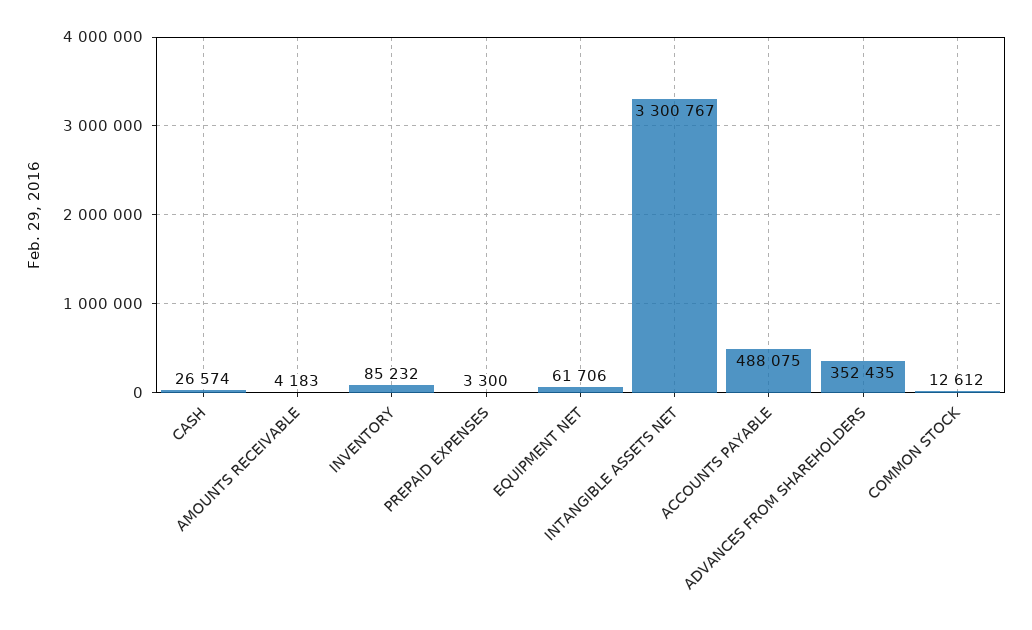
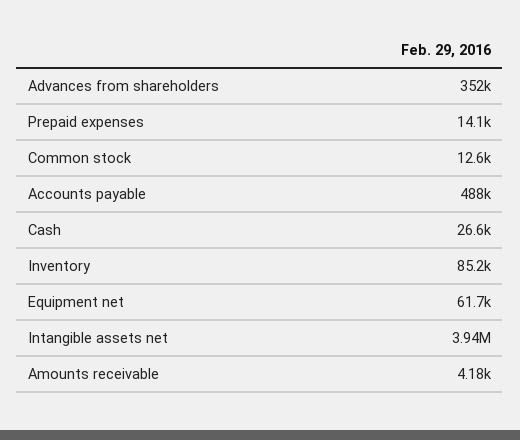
PREPAID EXPENSES: 3300 -> 14100
INTANGIBLE ASSETS NET: 3300767 -> 3940000

